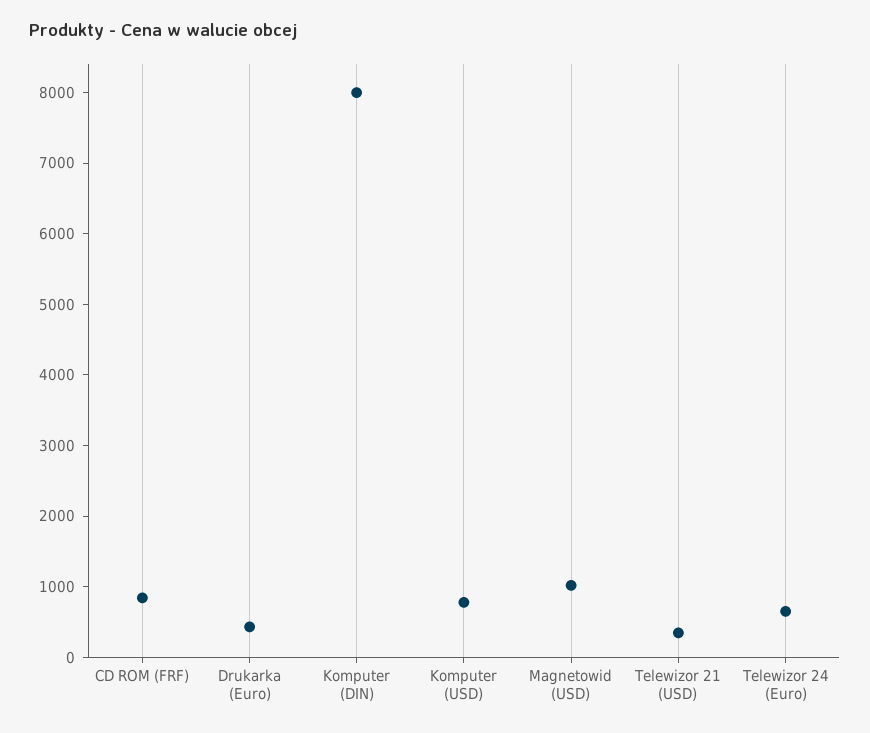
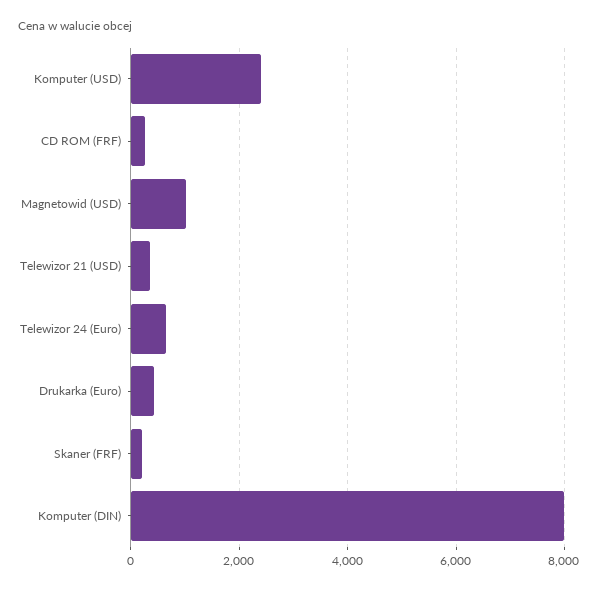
CD ROM (FRF): 800 -> 200
Komputer (USD): 800 -> 2400
Skaner (FRF): none -> 200

